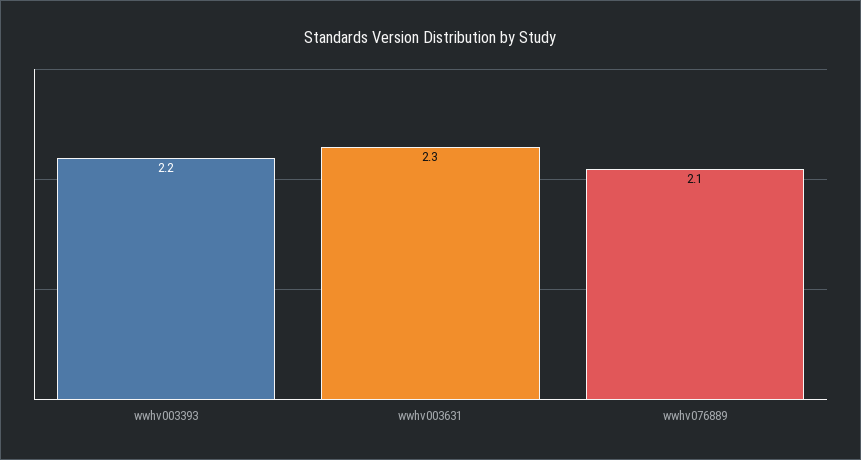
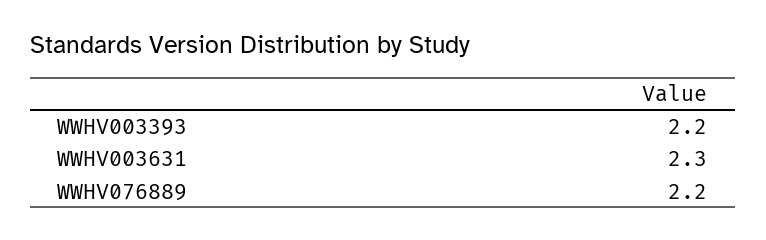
wwhv076889: 2.1 -> 2.2

